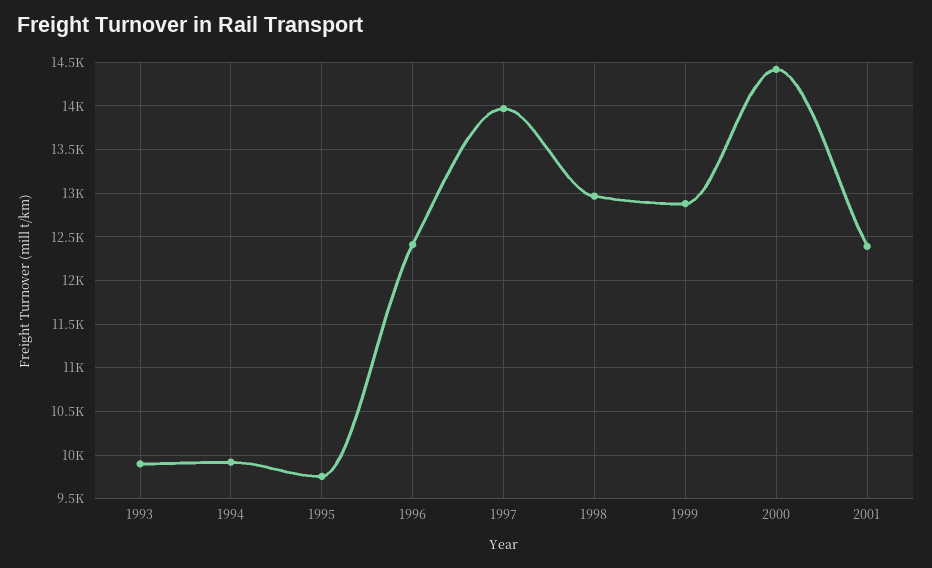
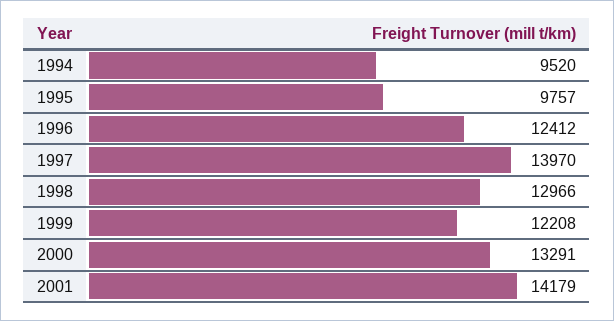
1993: 9900 -> none
1994: 9900 -> 9520
1999: 12900 -> 12208
2000: 14400 -> 13291
2001: 12400 -> 14179

